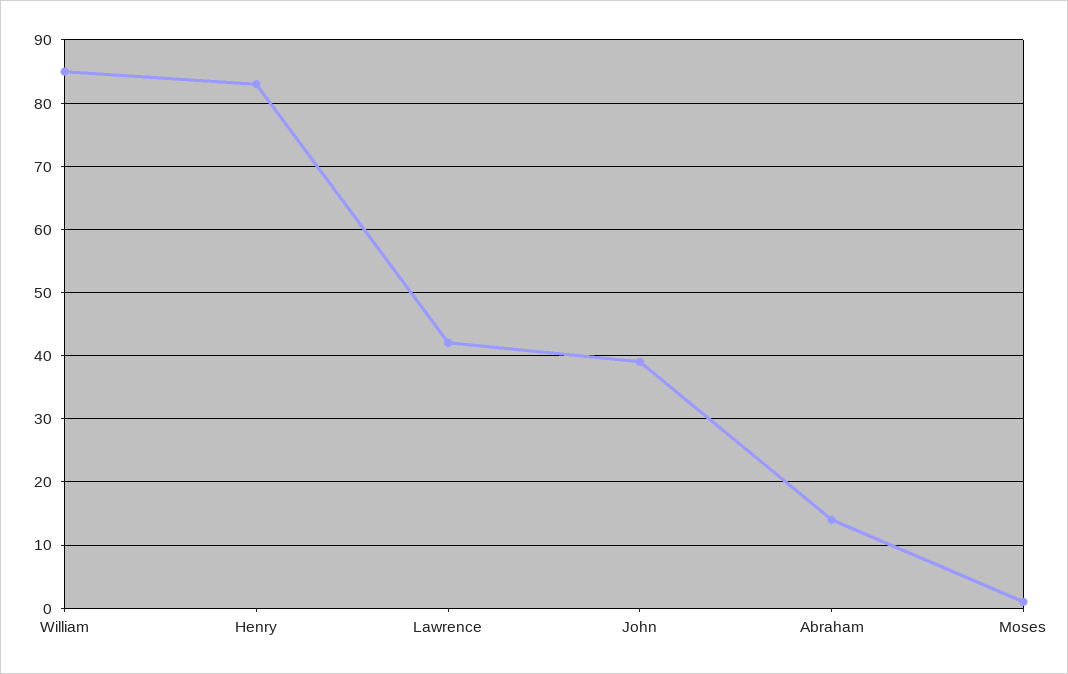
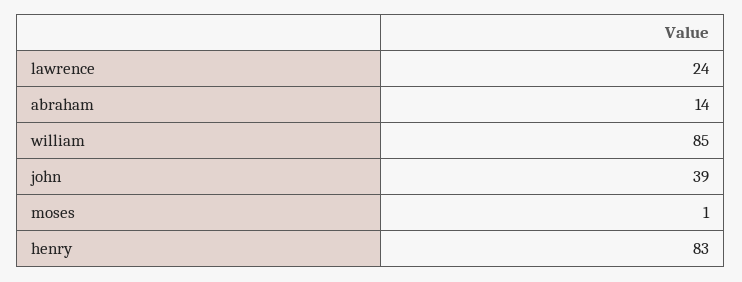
Lawrence: 42 -> 24

